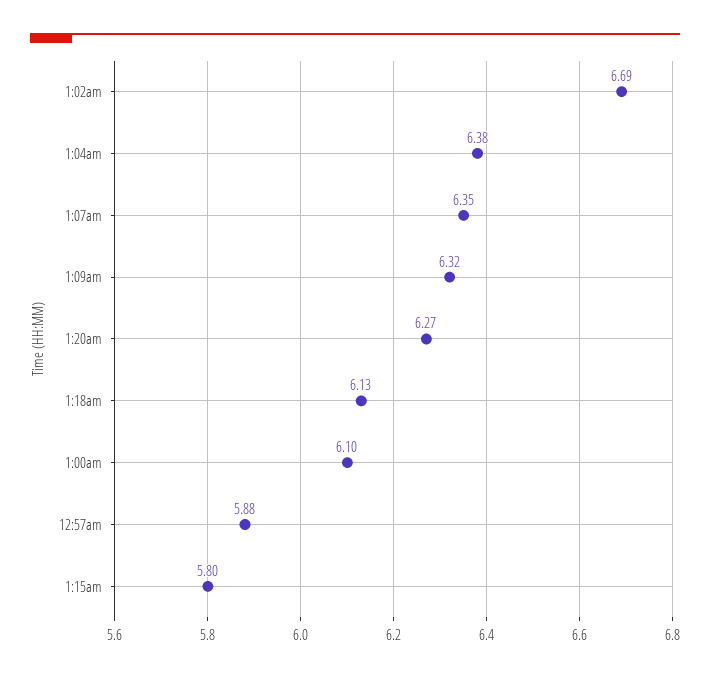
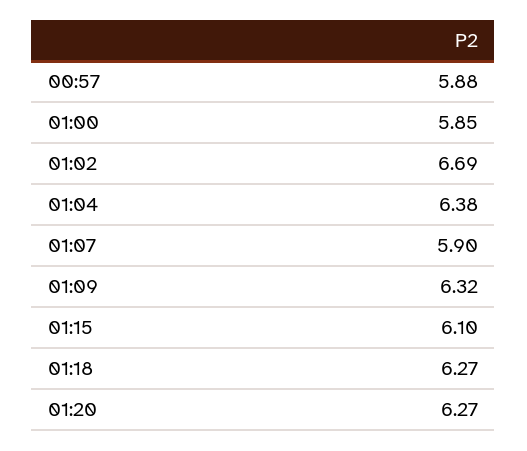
1:07am: 6.35 -> 5.9
1:18am: 6.13 -> 6.27
1:00am: 6.1 -> 5.85
1:15am: 5.8 -> 6.1

